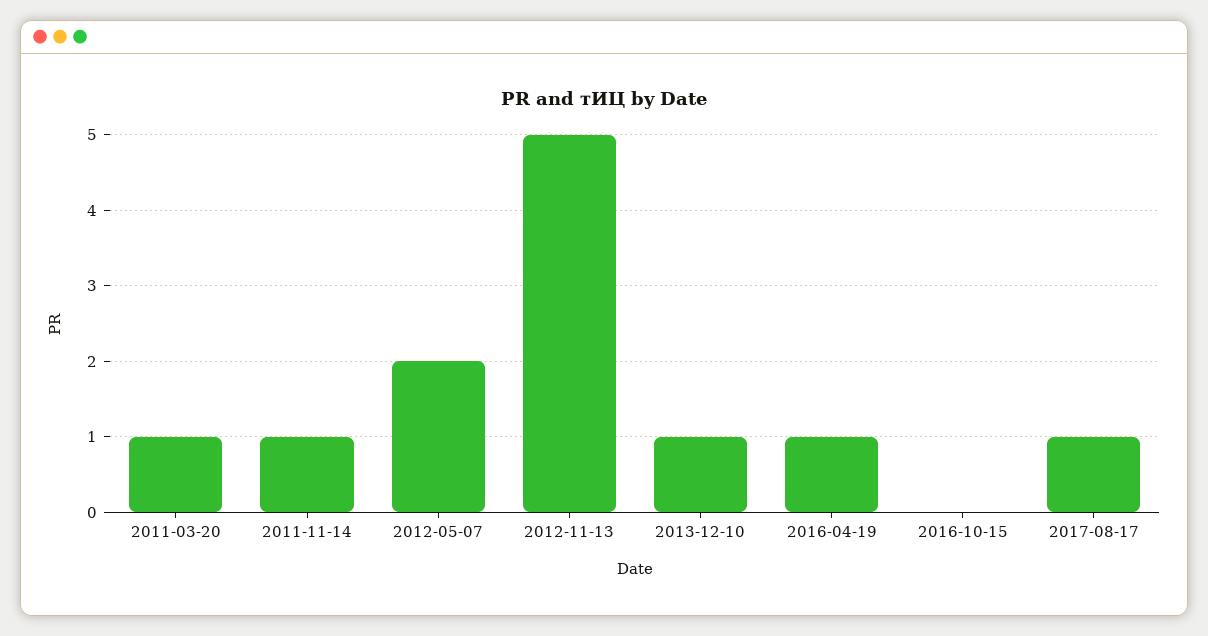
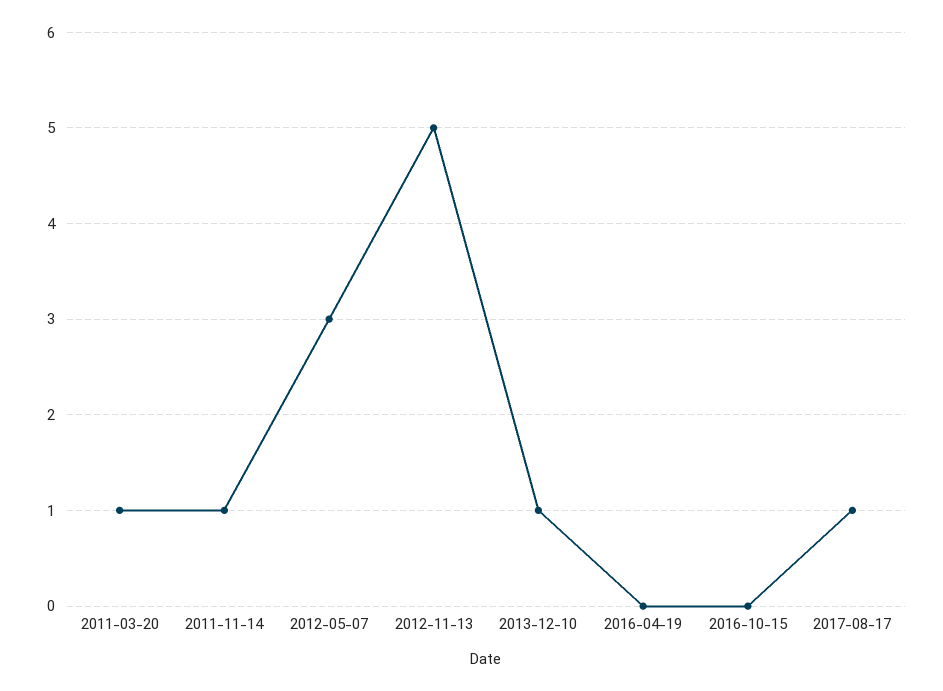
2012-05-07: 2 -> 3
2016-04-19: 1 -> 0

